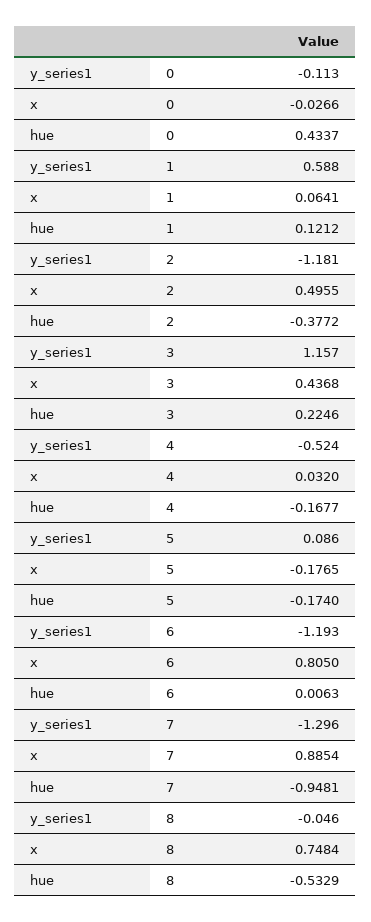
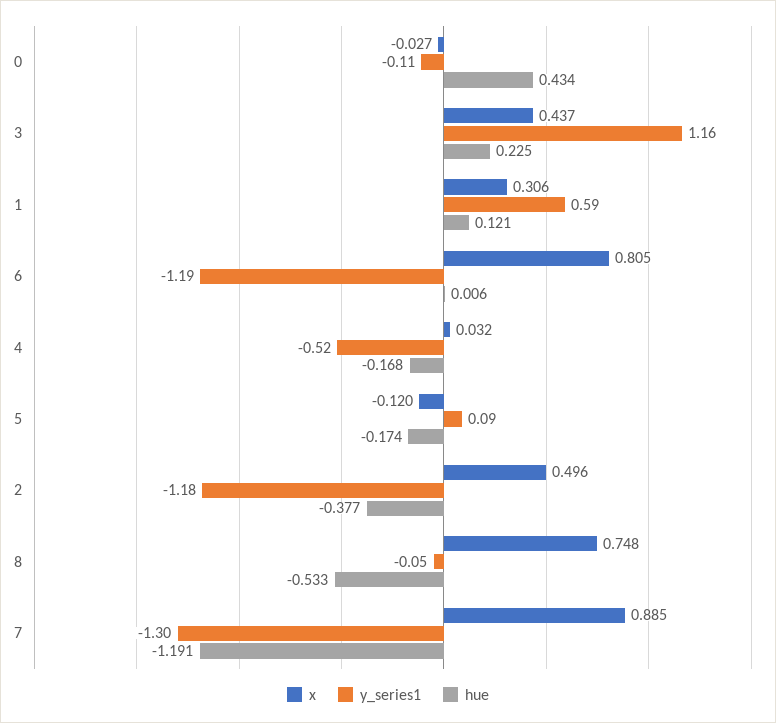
x, 1: 0.0641 -> 0.306
x, 5: -0.1765 -> -0.12
hue, 7: -0.9481 -> -1.191

